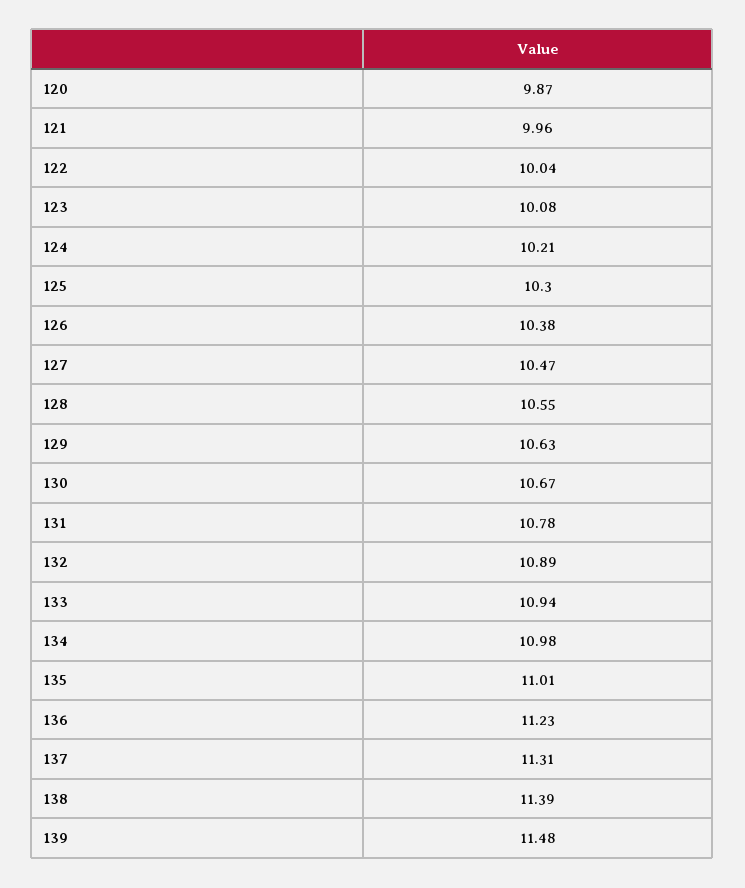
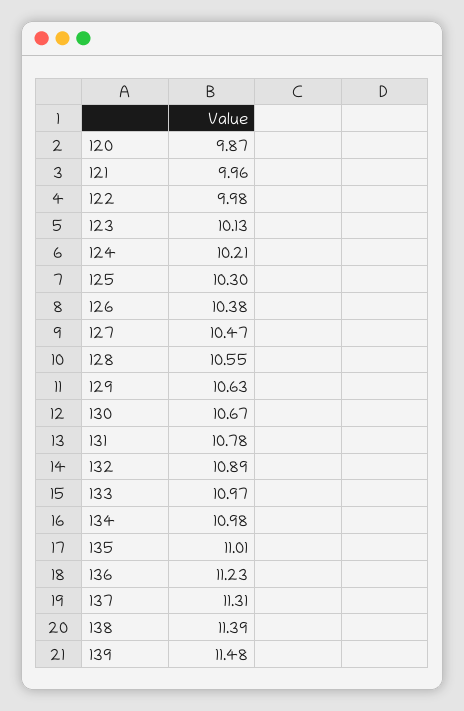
122: 10.04 -> 9.98
123: 10.08 -> 10.13
133: 10.94 -> 10.97

